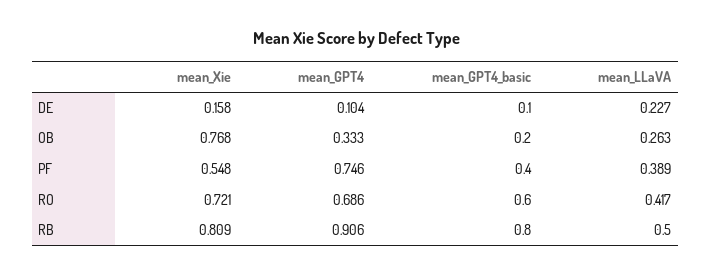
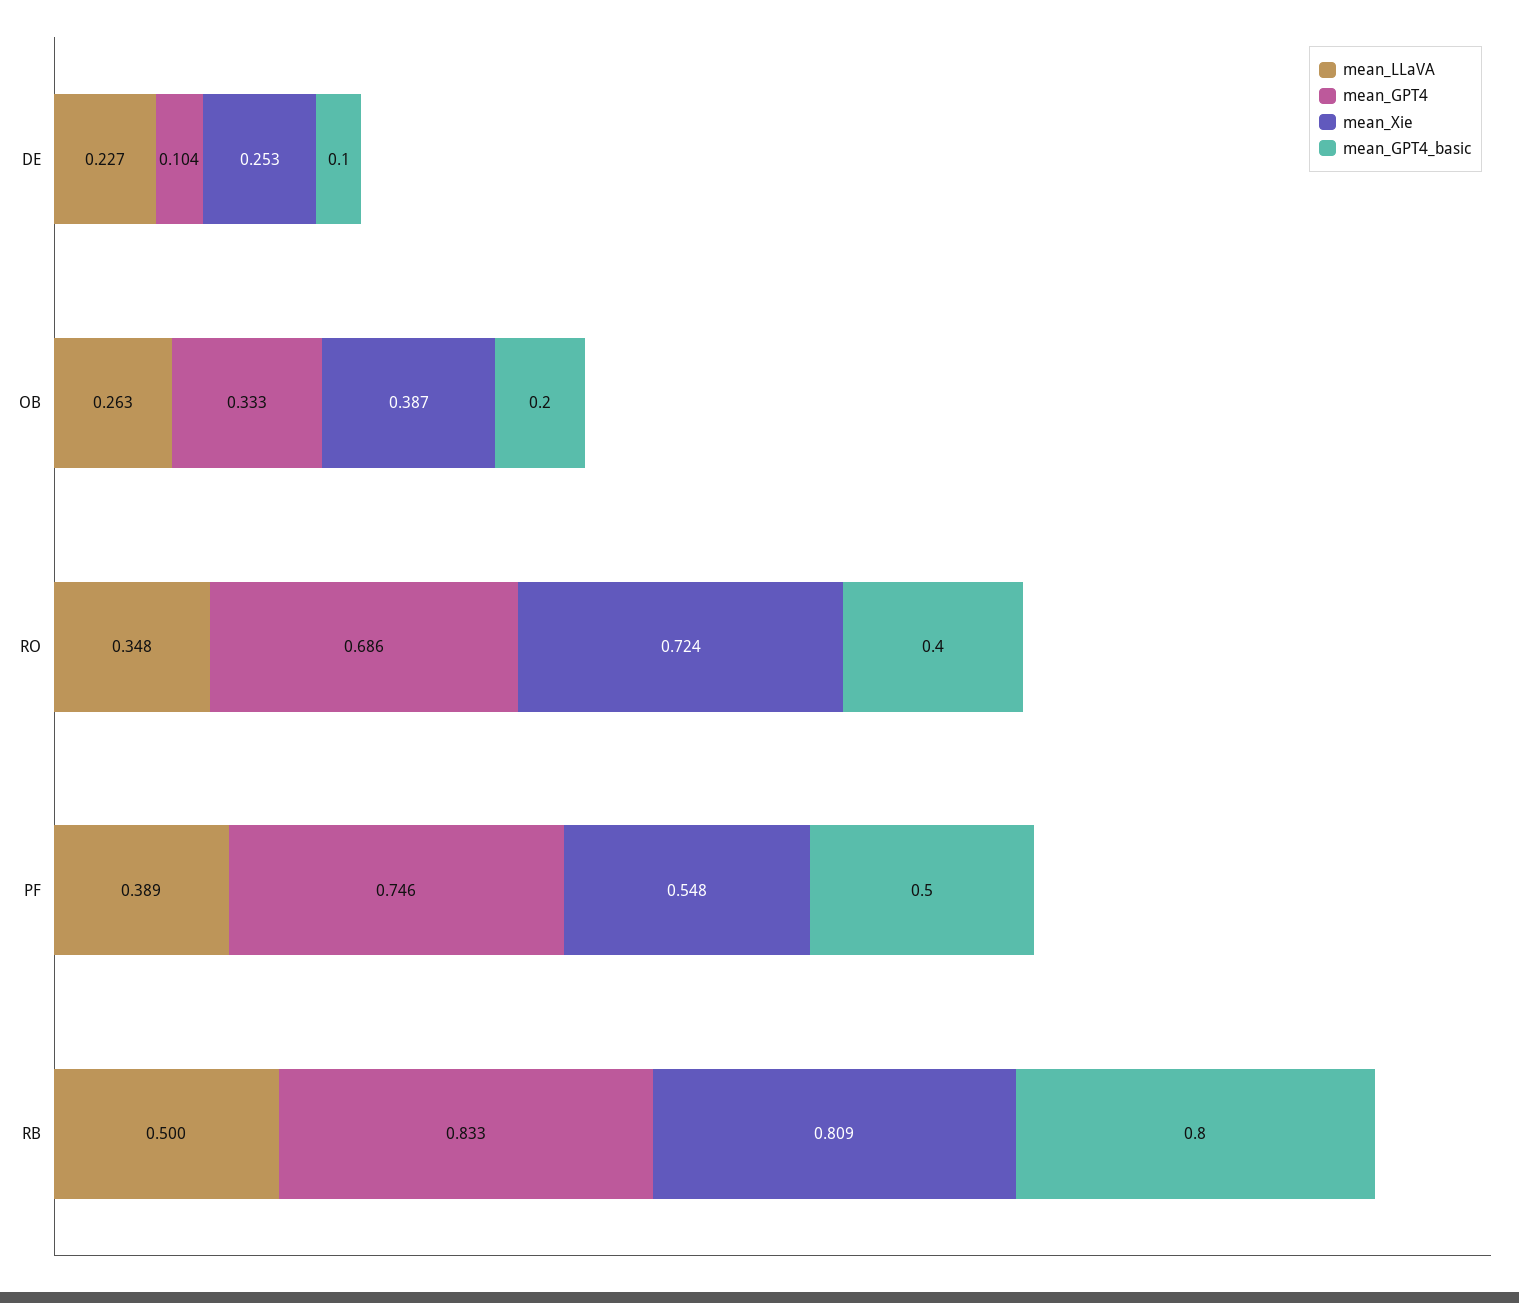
mean_Xie, DE: 0.158 -> 0.253
mean_Xie, OB: 0.768 -> 0.387
mean_GPT4_basic, PF: 0.4 -> 0.5
mean_Xie, RO: 0.721 -> 0.724
mean_GPT4_basic, RO: 0.6 -> 0.4
mean_LLaVA, RO: 0.417 -> 0.348
mean_GPT4, RB: 0.906 -> 0.833

